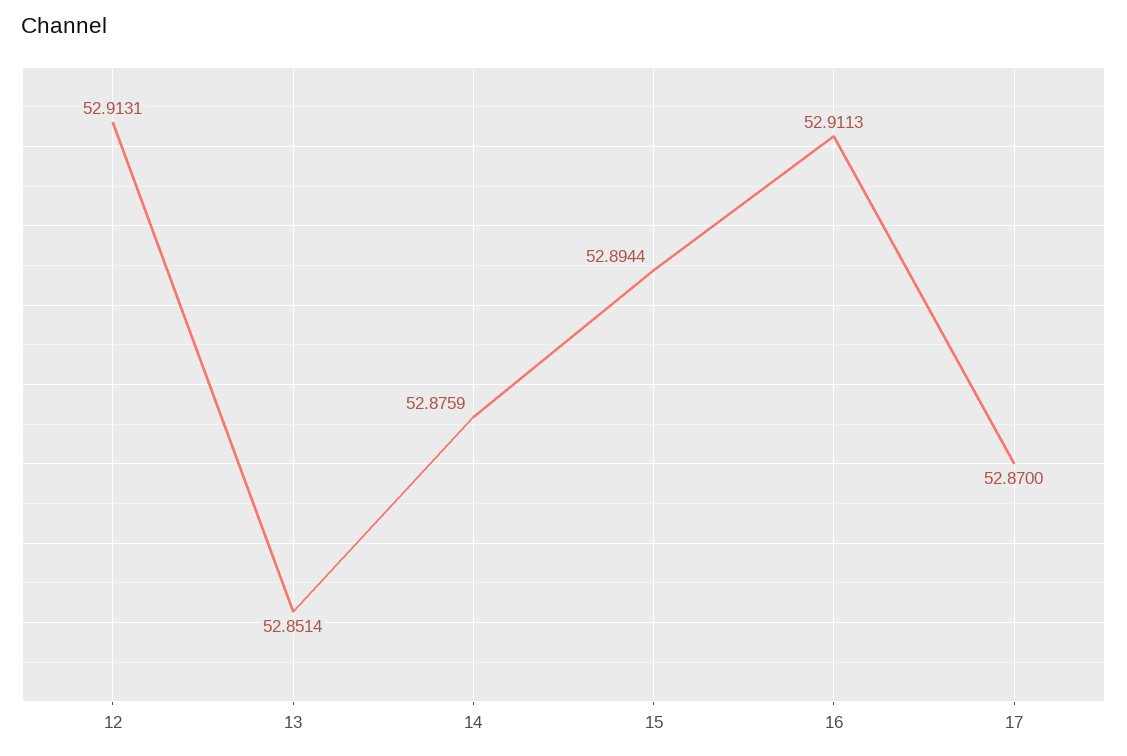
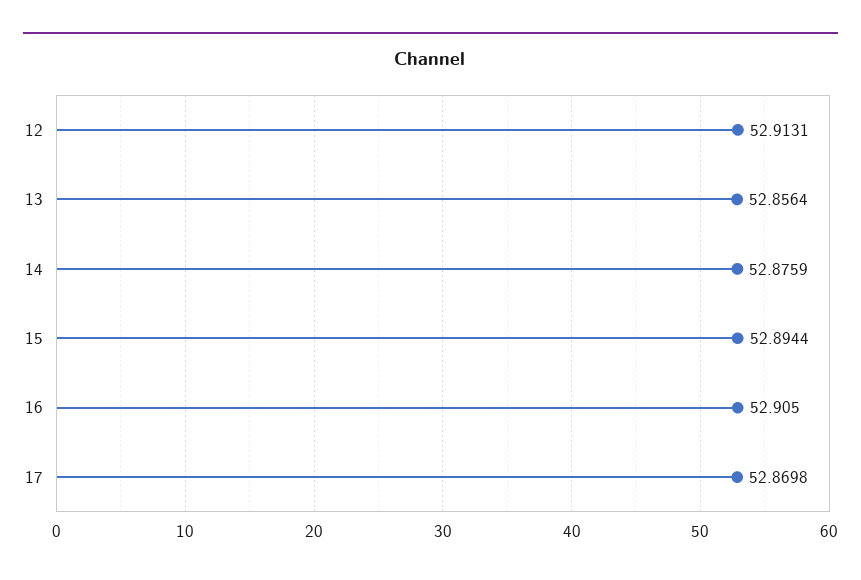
13: 52.8514 -> 52.8564
16: 52.9113 -> 52.905
17: 52.87 -> 52.8698

